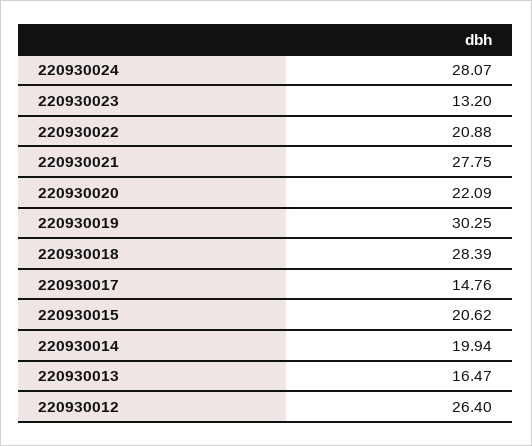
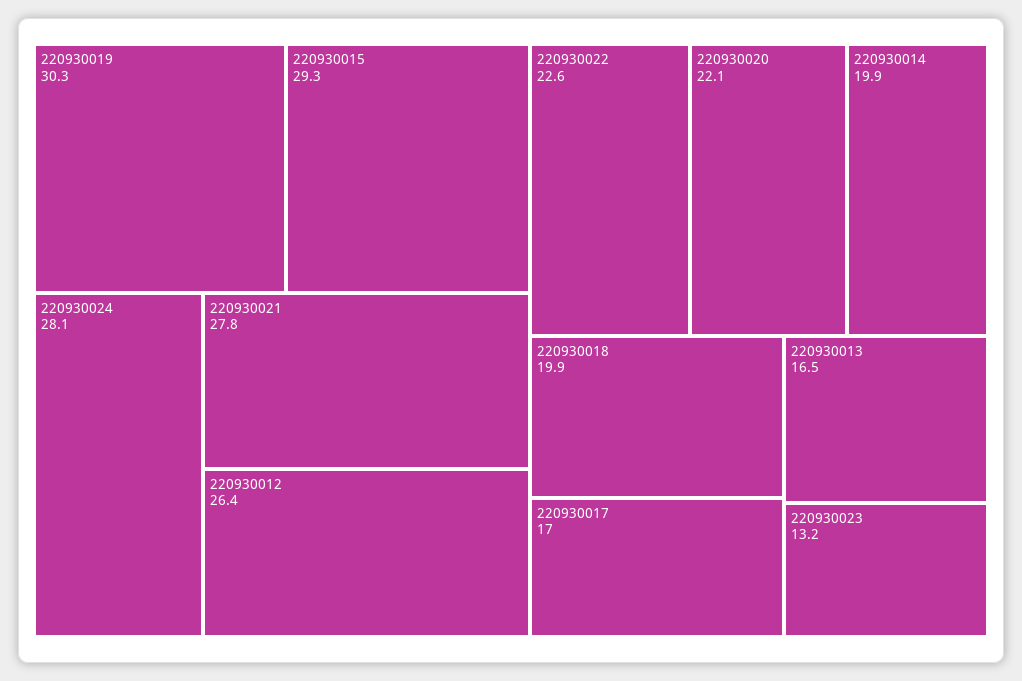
220930022: 20.88 -> 22.6
220930018: 28.39 -> 19.9
220930017: 14.76 -> 17
220930015: 20.62 -> 29.3

